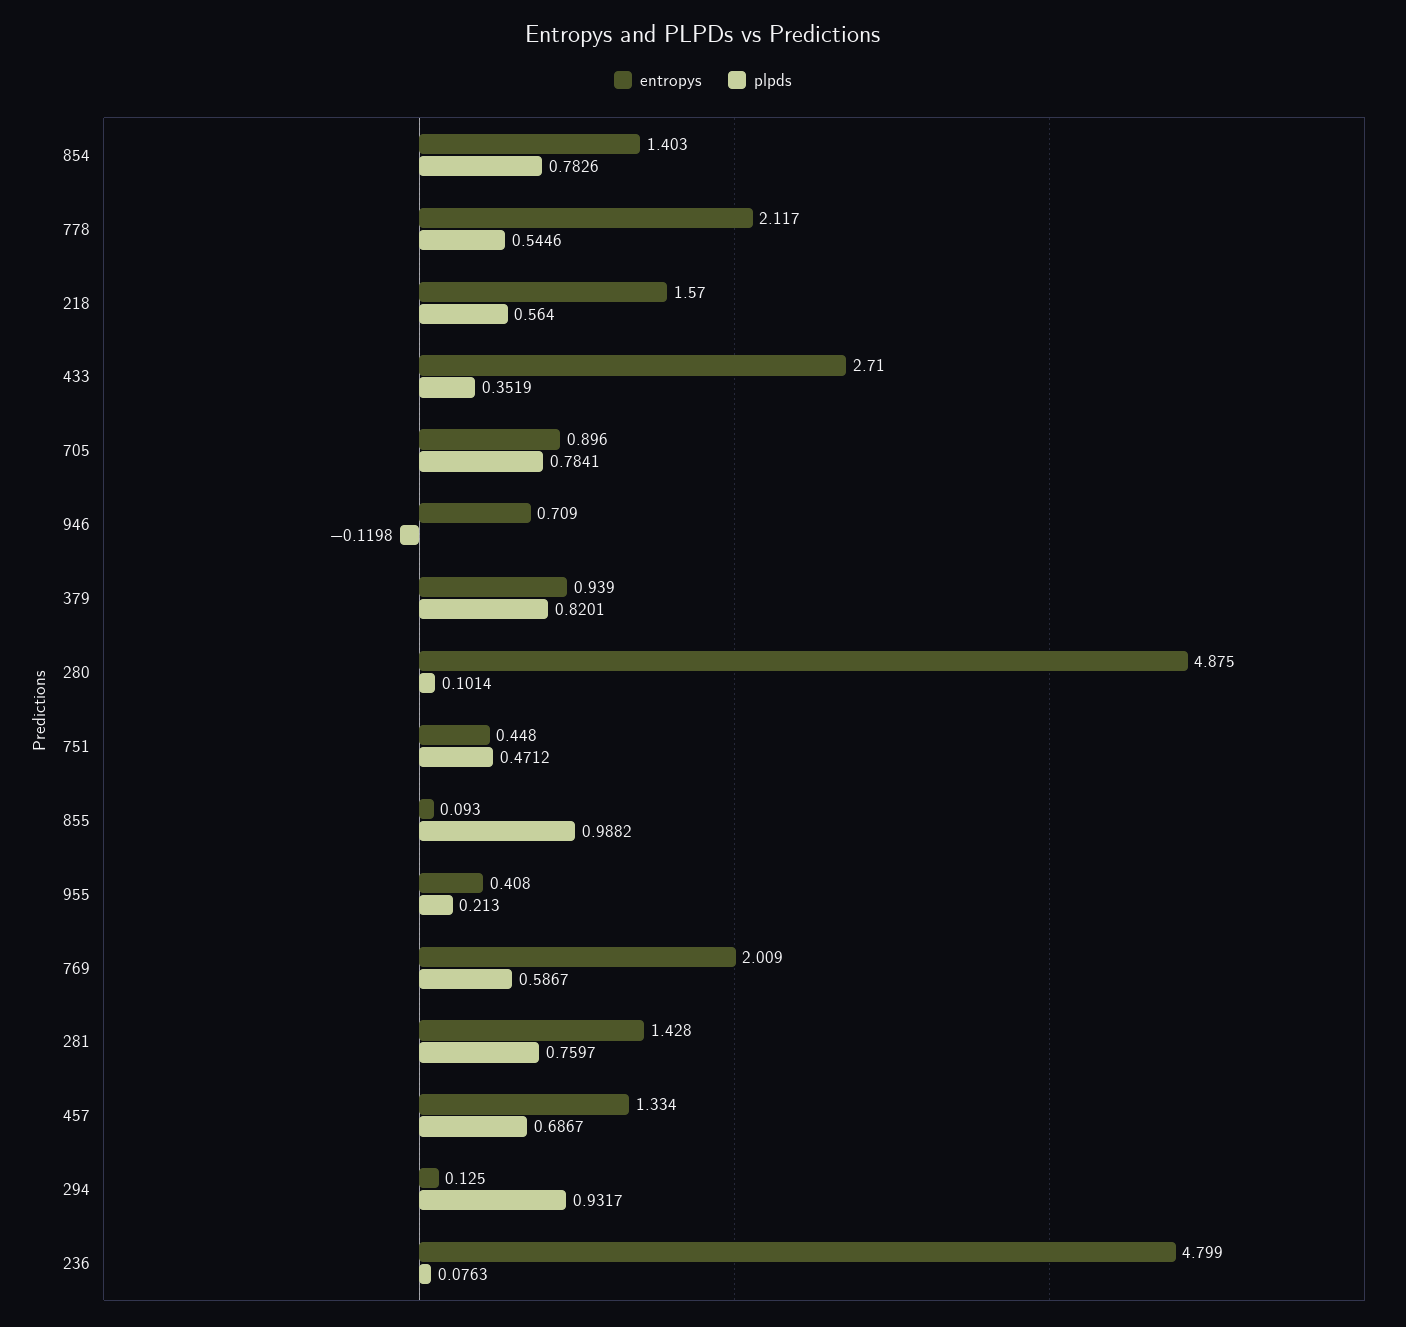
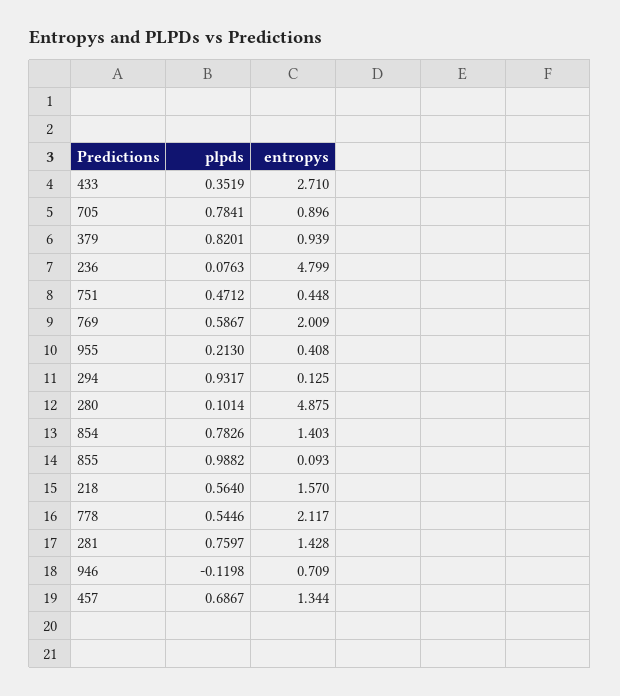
entropys, 457: 1.334 -> 1.344

